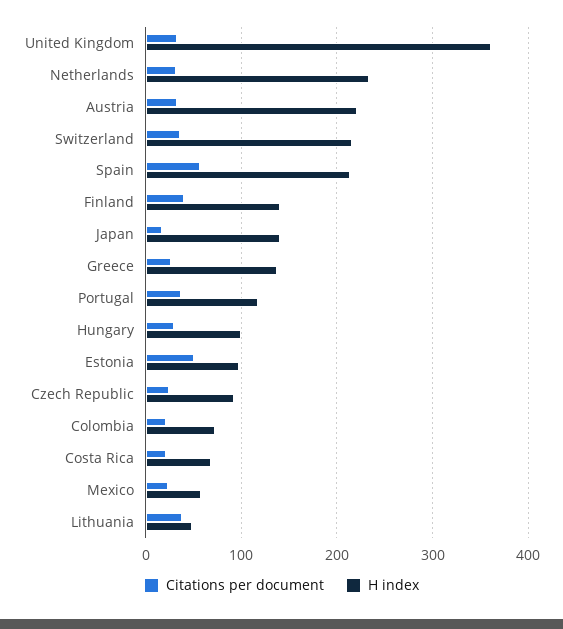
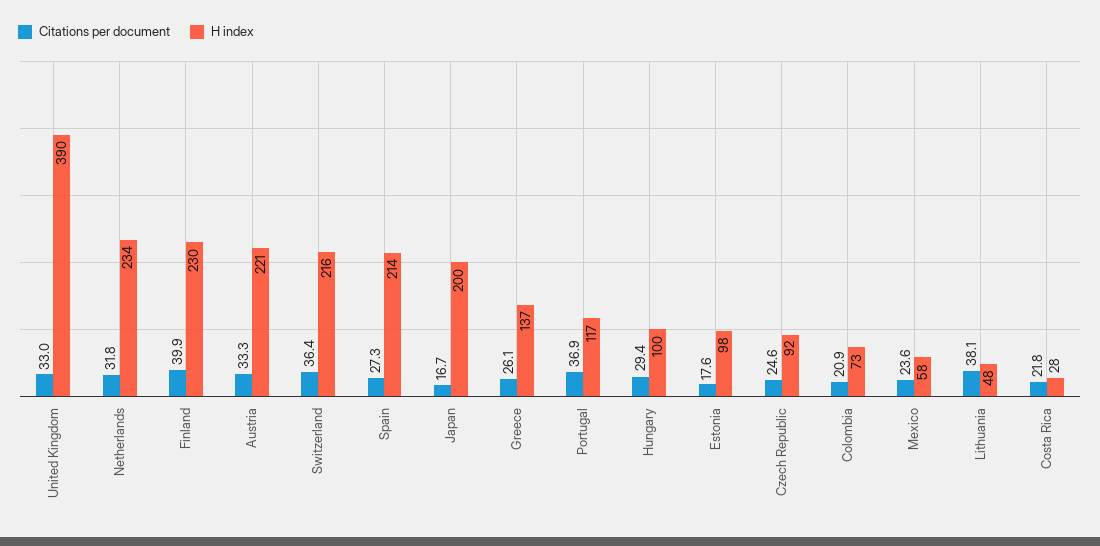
H index, United Kingdom: 360 -> 390
Citations per document, Spain: 60 -> 27.3
H index, Finland: 140 -> 230
H index, Japan: 140 -> 200
Citations per document, Estonia: 50 -> 17.6
H index, Costa Rica: 70 -> 28

